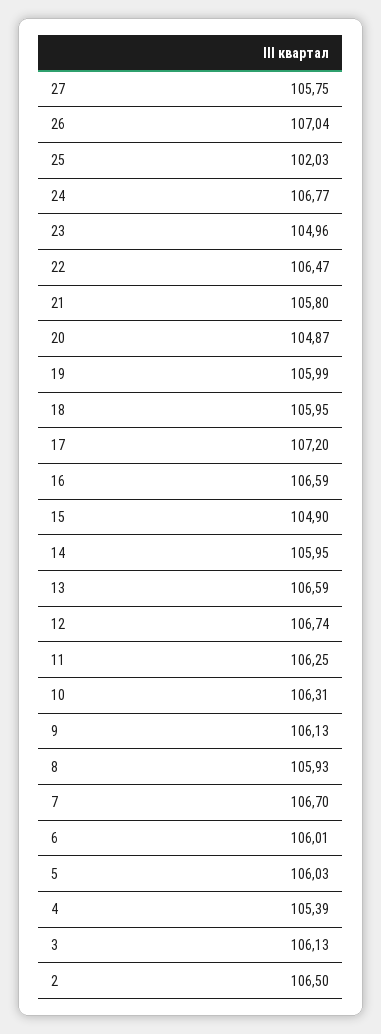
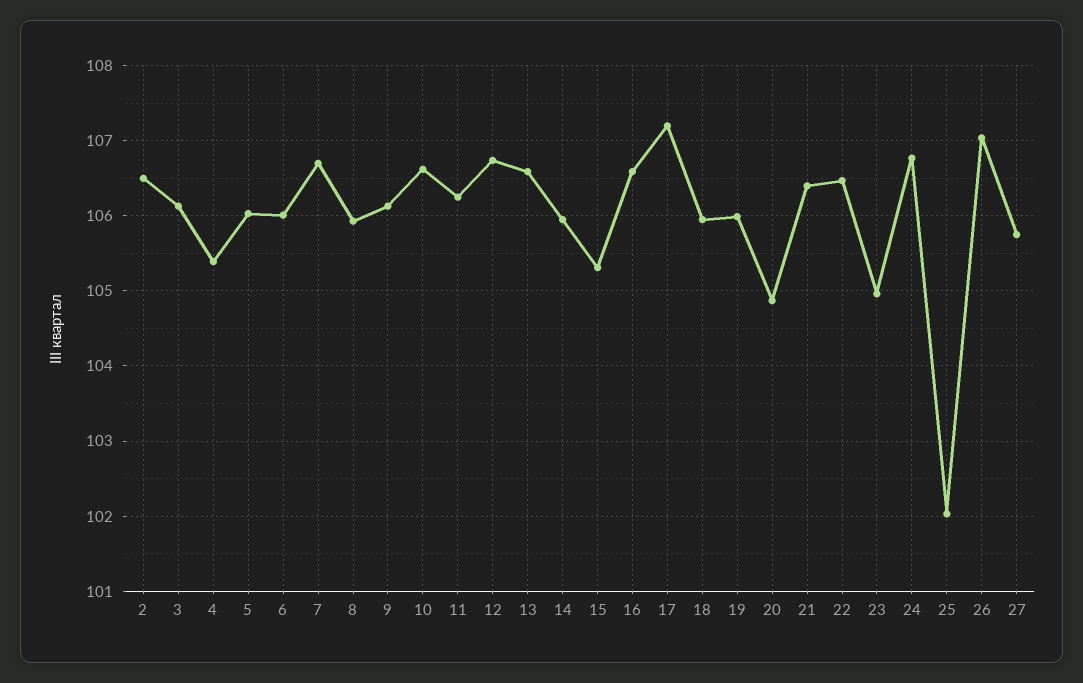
21: 105.8 -> 106.4
15: 104.9 -> 105.3
10: 106.31 -> 106.6

